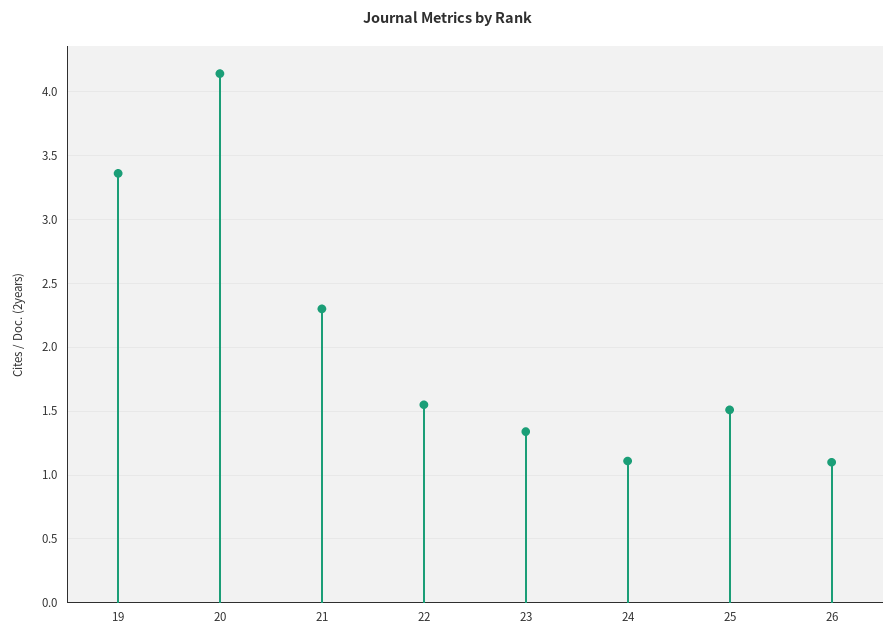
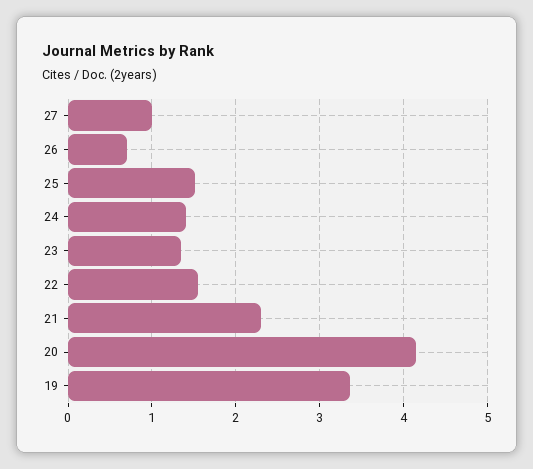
24: 1.1 -> 1.4
26: 1.1 -> 0.7
27: none -> 1

